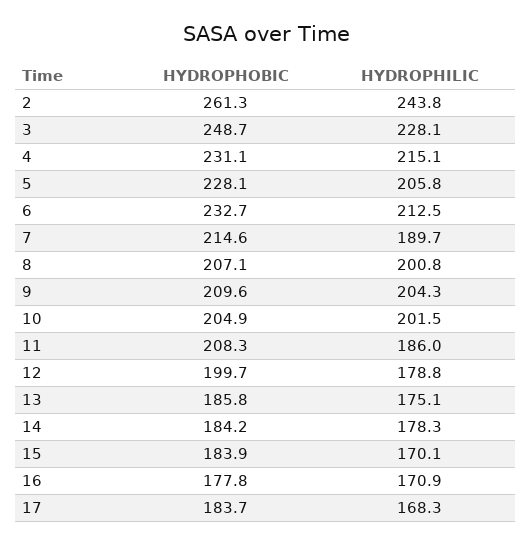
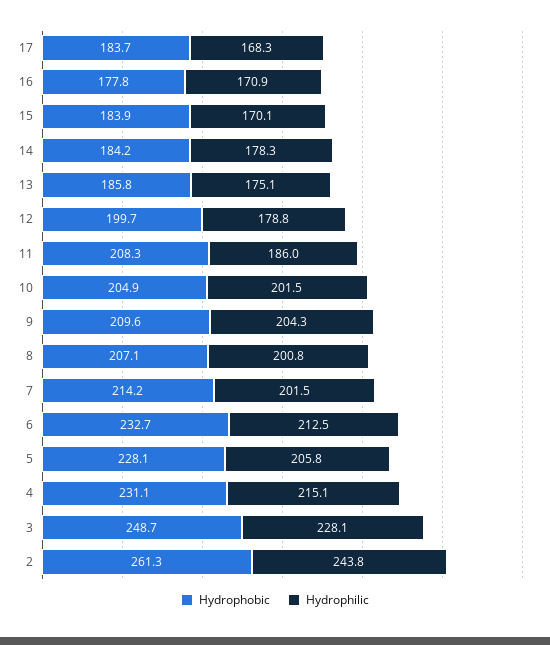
HYDROPHOBIC, 7: 214.6 -> 214.2
HYDROPHILIC, 7: 189.7 -> 201.5

